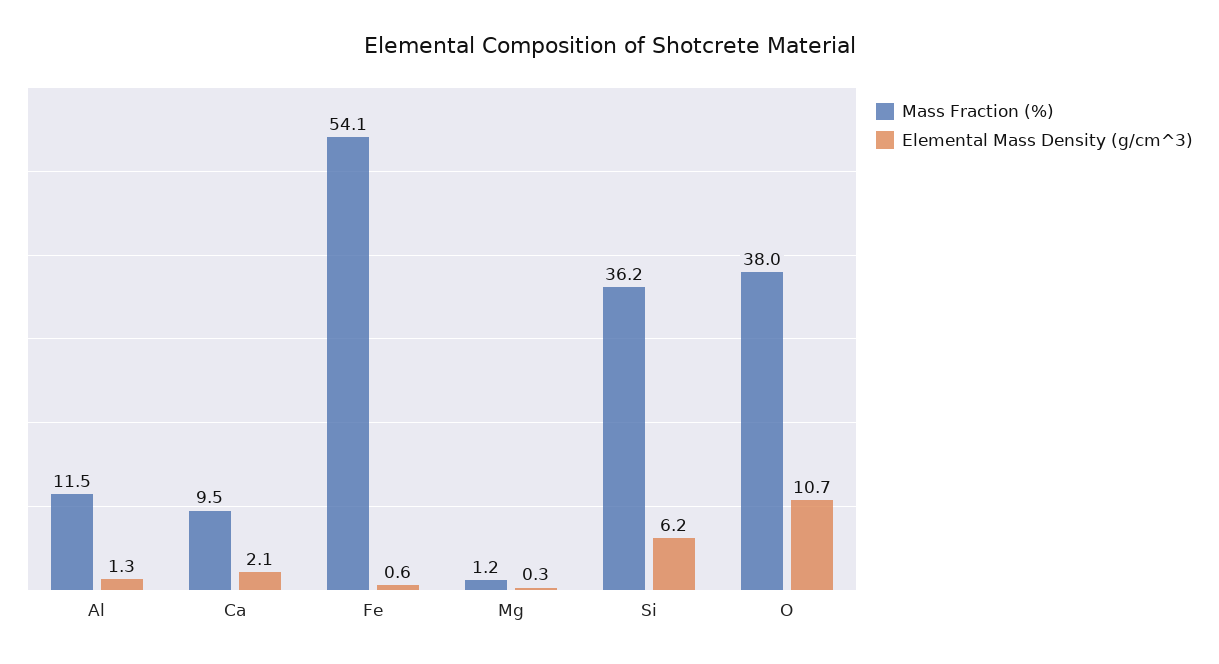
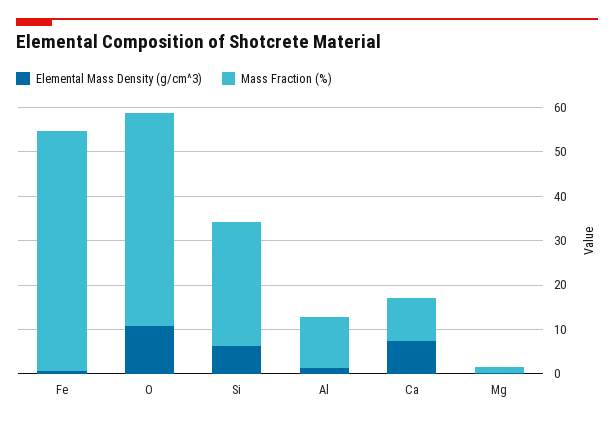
Elemental Mass Density (g/cm^3), Ca: 2.1 -> 8
Mass Fraction (%), Si: 36.2 -> 28
Mass Fraction (%), O: 38 -> 48

